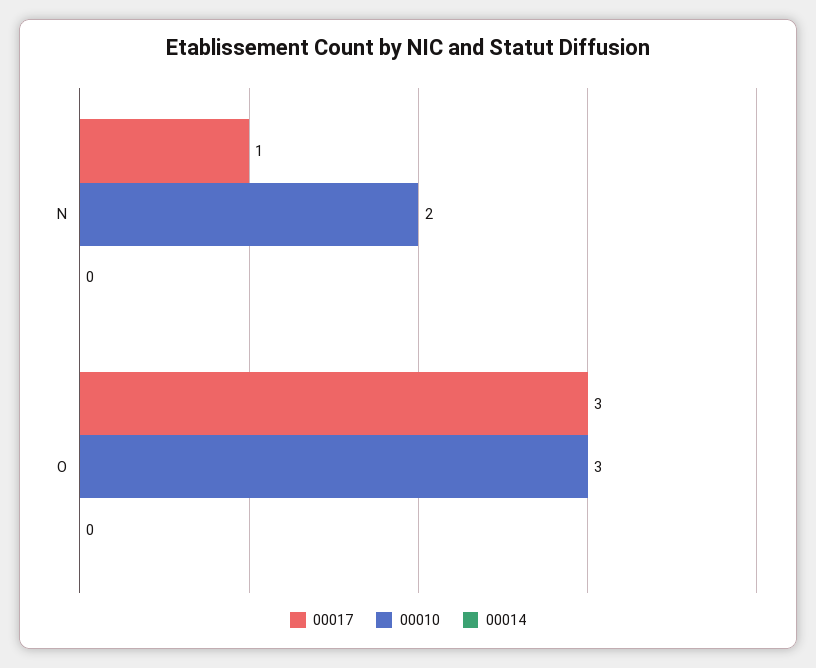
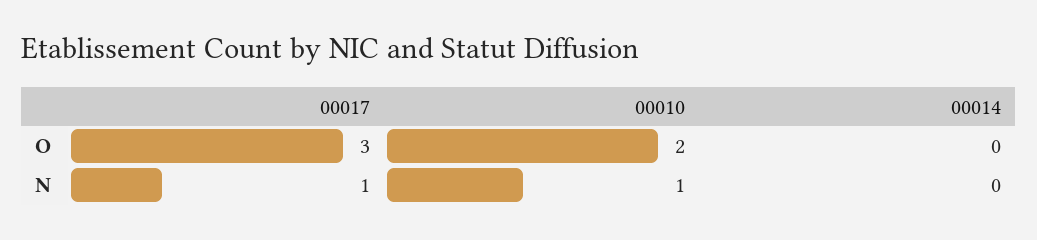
00010, N: 2 -> 1
00010, O: 3 -> 2

